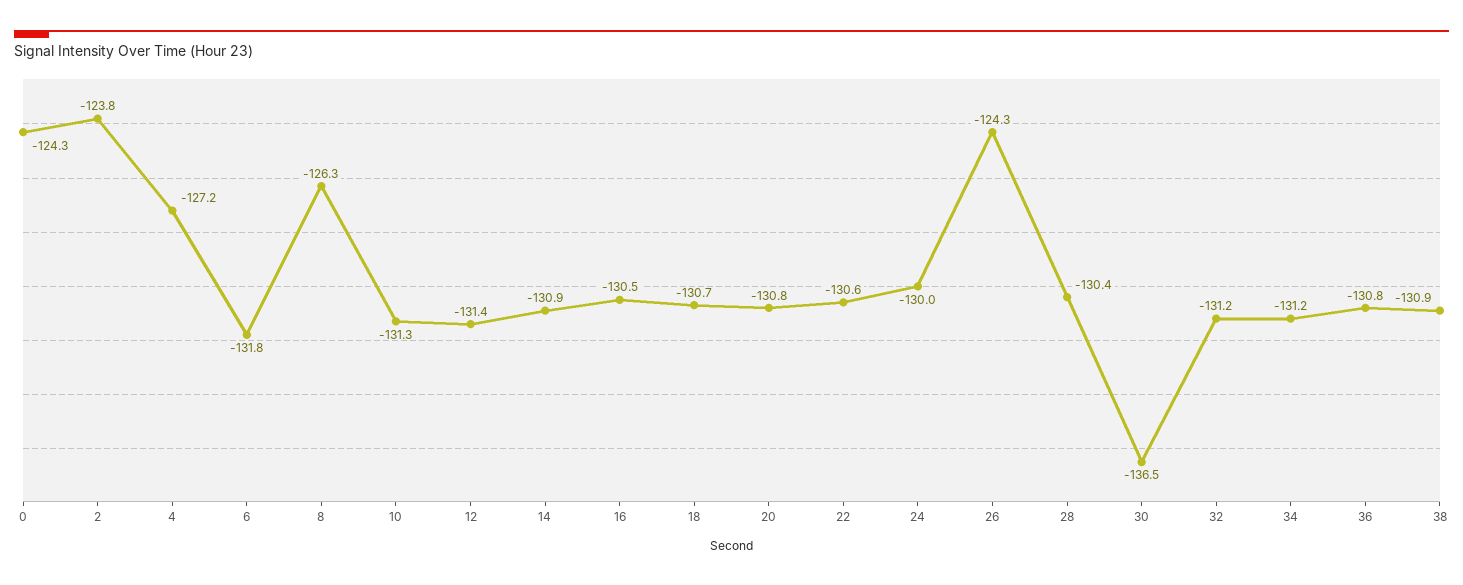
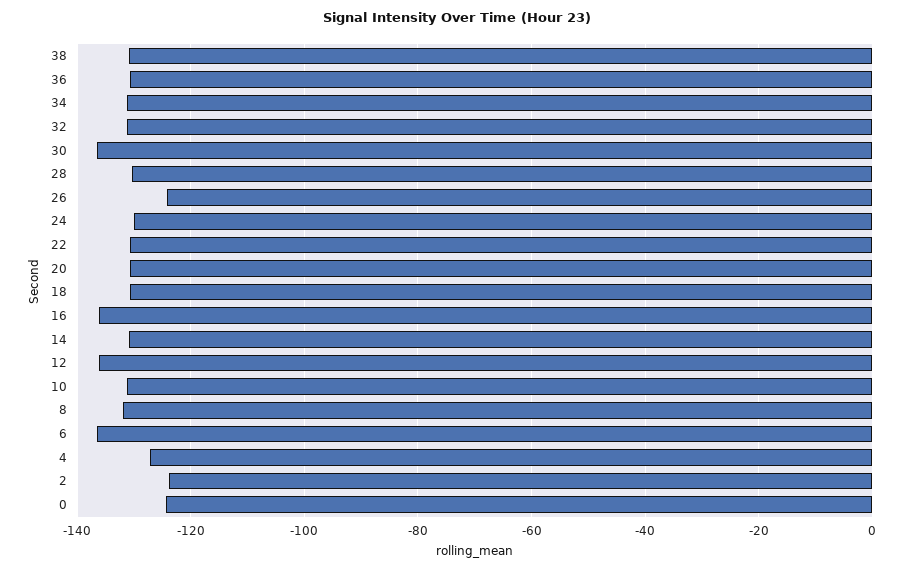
6: -131.8 -> -136
8: -126.3 -> -132
12: -131.4 -> -136
16: -130.5 -> -136

